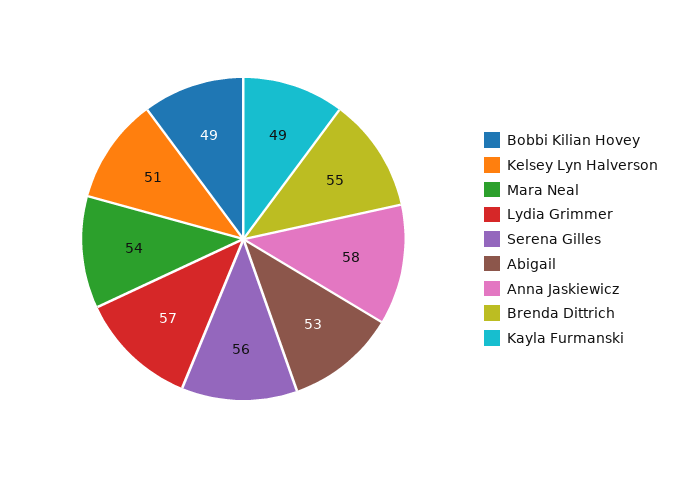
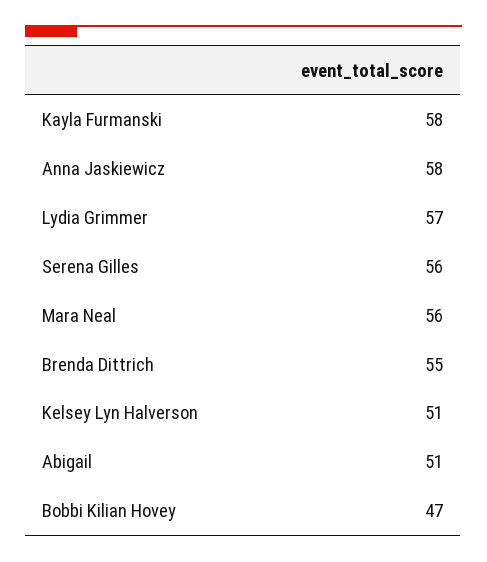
Bobbi Kilian Hovey: 49 -> 47
Mara Neal: 54 -> 56
Abigail: 53 -> 51
Kayla Furmanski: 49 -> 58

